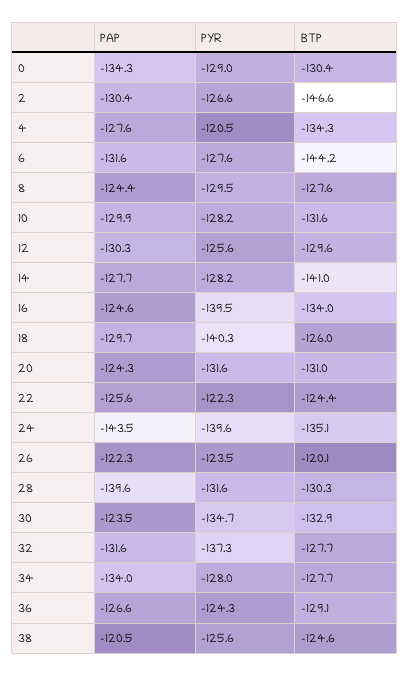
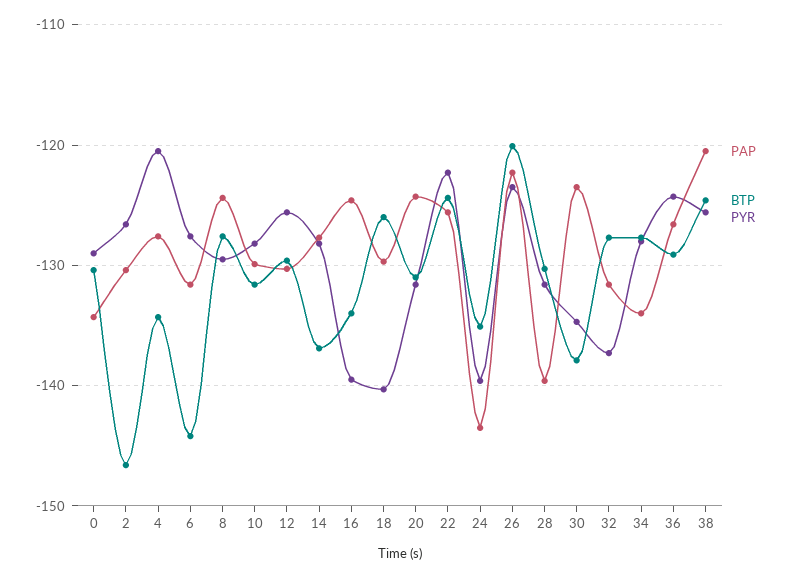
BTP, 14: -141 -> -137
BTP, 30: -132.9 -> -138

